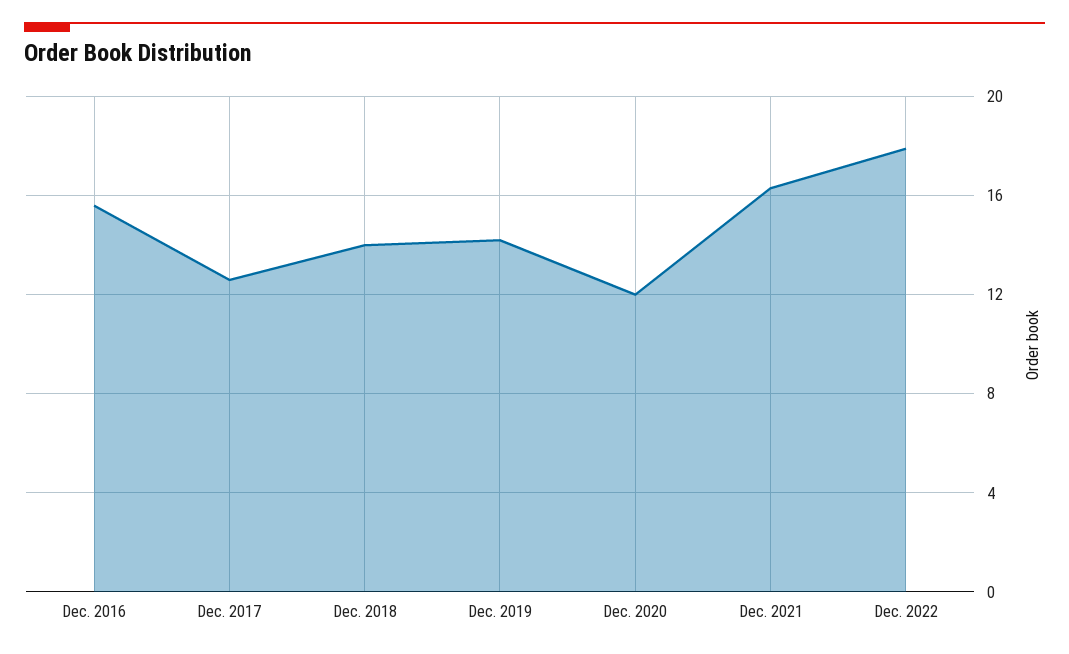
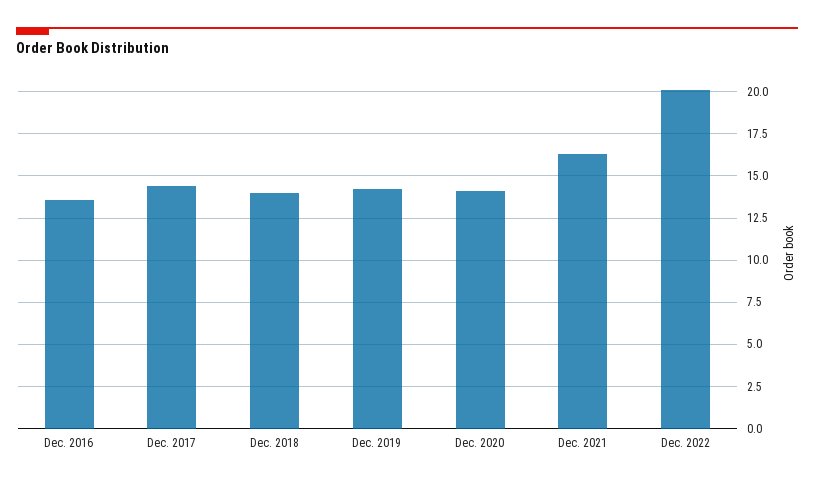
Dec. 2016: 15.5 -> 13.5
Dec. 2017: 12.5 -> 14.5
Dec. 2020: 12 -> 14
Dec. 2022: 18 -> 20

